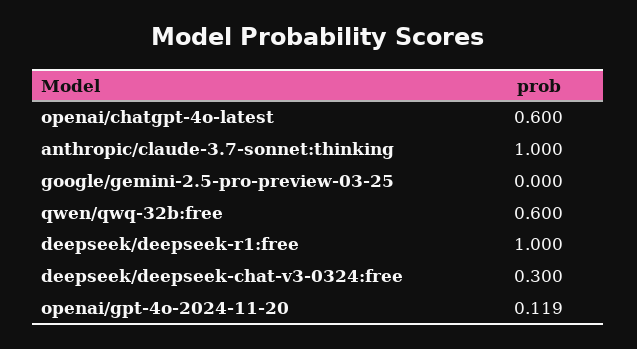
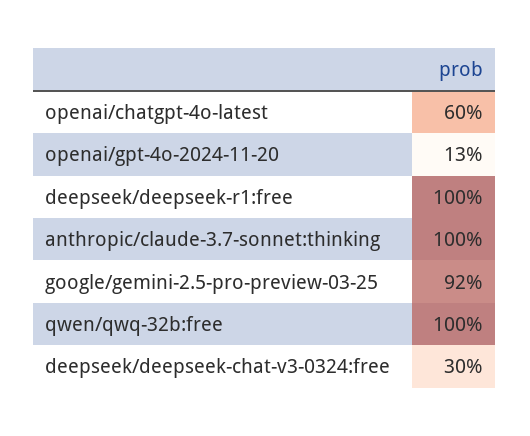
google/gemini-2.5-pro-preview-03-25: 0 -> 0.92
qwen/qwq-32b:free: 0.6 -> 1
openai/gpt-4o-2024-11-20: 0.119 -> 0.13

